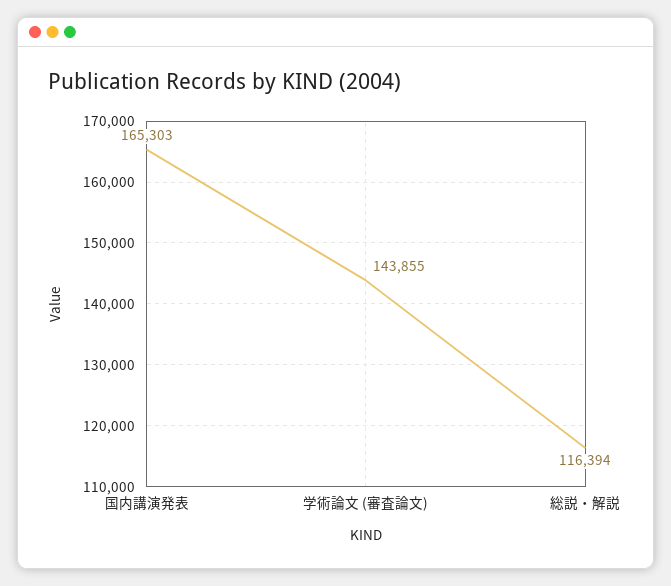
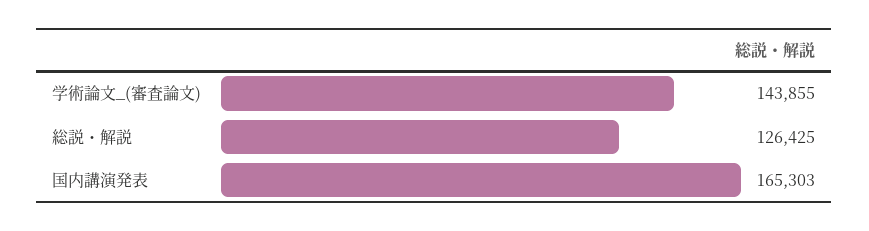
総説・解説: 116394 -> 126425

